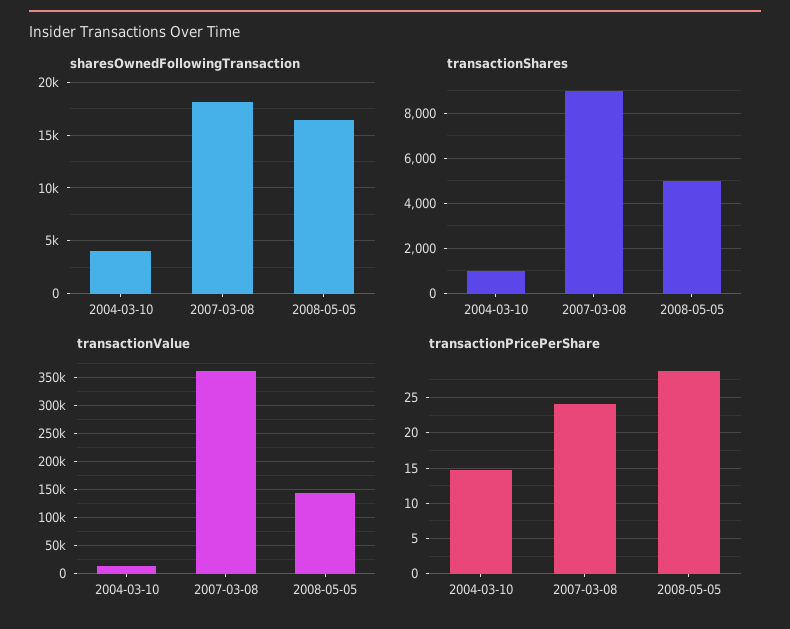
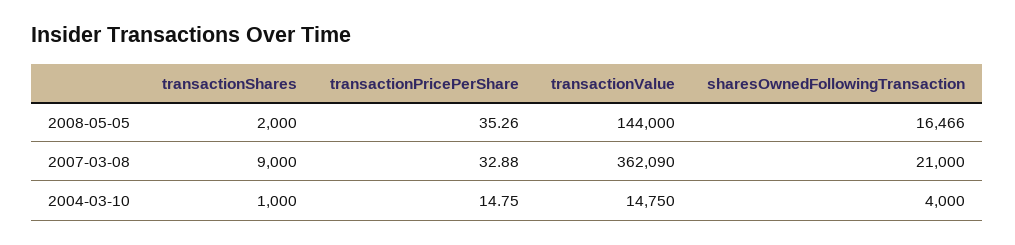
sharesOwnedFollowingTransaction, 2007-03-08: 18000 -> 21000
transactionShares, 2008-05-05: 5000 -> 2000
transactionPricePerShare, 2007-03-08: 24 -> 32.88
transactionPricePerShare, 2008-05-05: 29 -> 35.26

